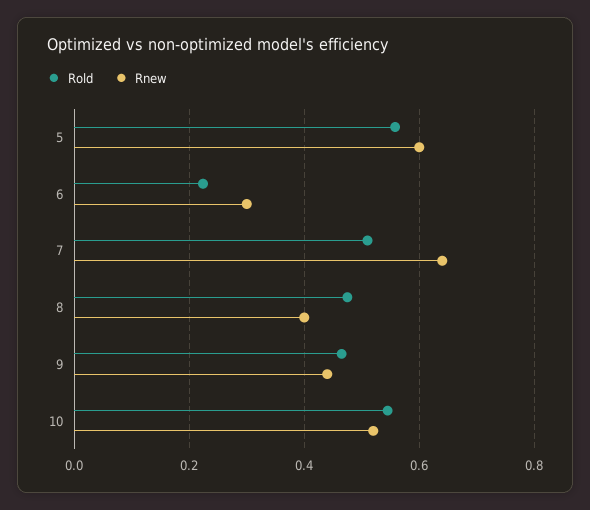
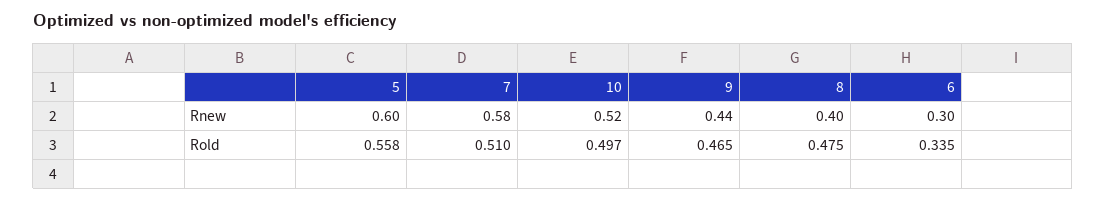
Rold, 6: 0.22 -> 0.335
Rnew, 7: 0.64 -> 0.58
Rold, 10: 0.54 -> 0.497

